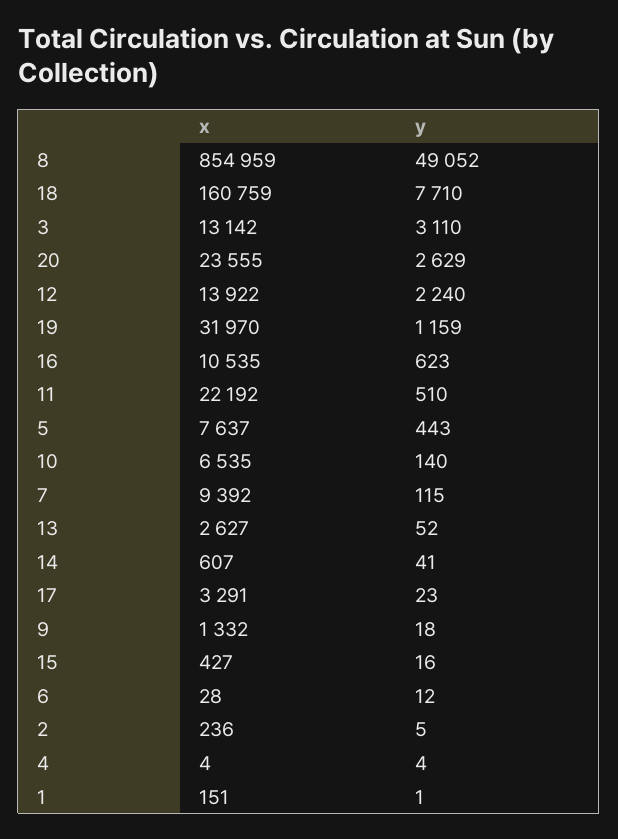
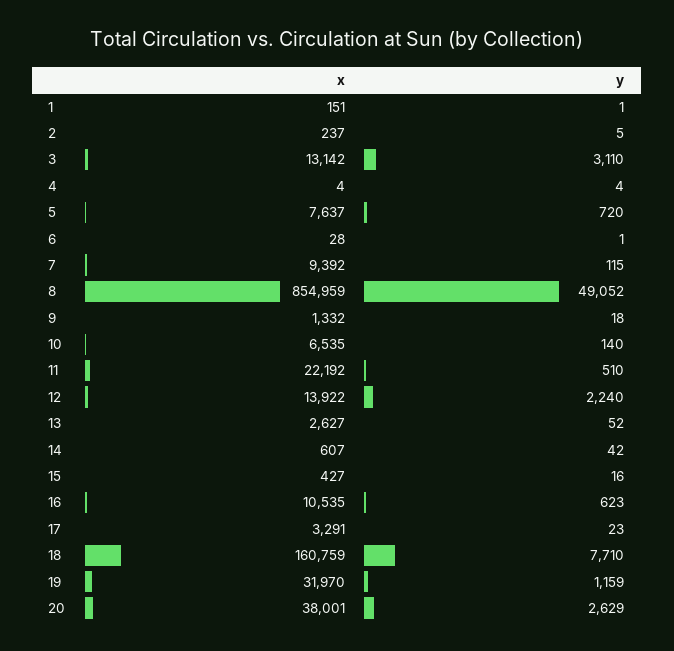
x, 20: 23555 -> 38001
y, 5: 443 -> 720
y, 14: 41 -> 42
y, 6: 12 -> 1
x, 2: 236 -> 237

